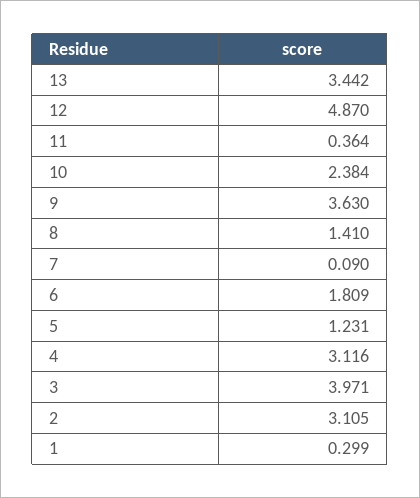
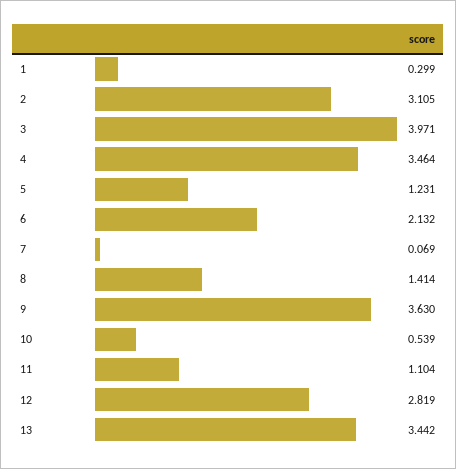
12: 4.87 -> 2.819
11: 0.364 -> 1.104
10: 2.384 -> 0.539
8: 1.41 -> 1.414
7: 0.09 -> 0.069
6: 1.809 -> 2.132
4: 3.116 -> 3.464

